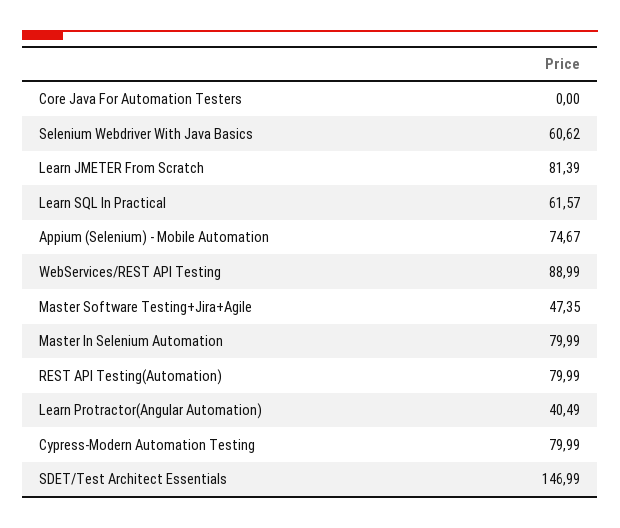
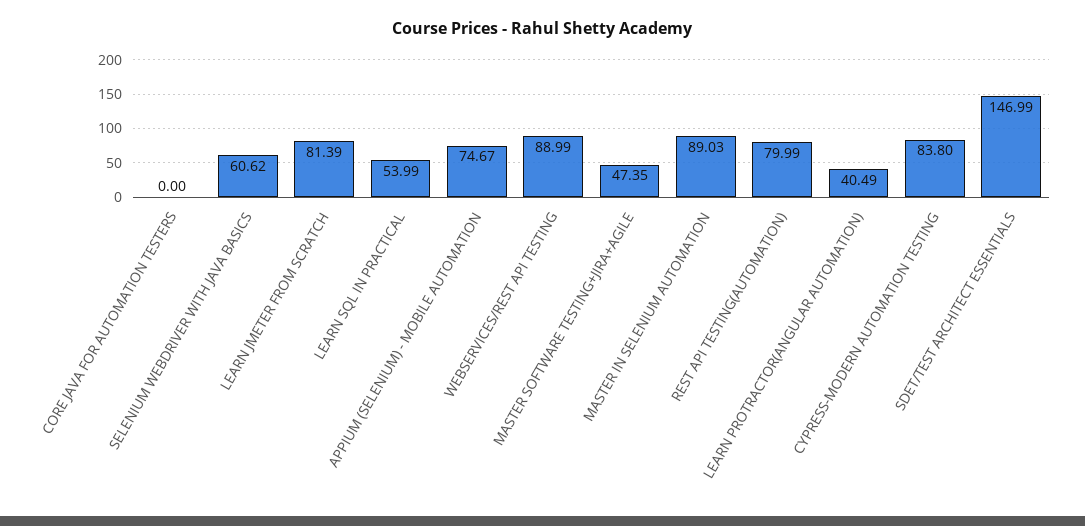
Learn SQL In Practical: 61.57 -> 53.99
Master In Selenium Automation: 79.99 -> 89.03
Cypress-Modern Automation Testing: 79.99 -> 83.8

